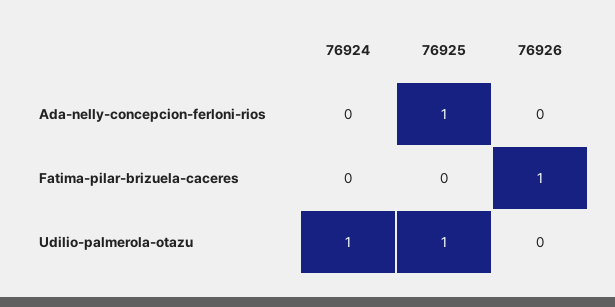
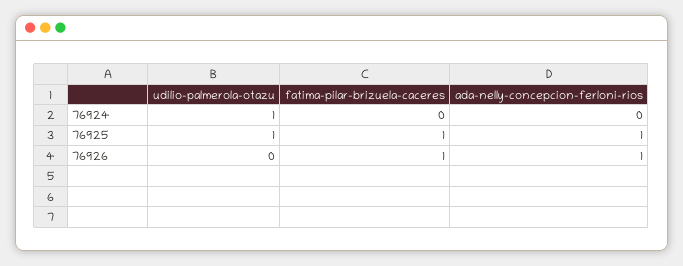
76926, Ada-nelly-concepcion-ferloni-rios: 0 -> 1
76925, Fatima-pilar-brizuela-caceres: 0 -> 1

